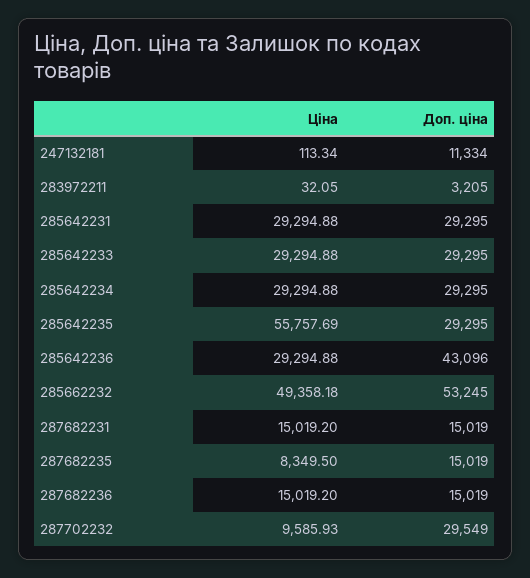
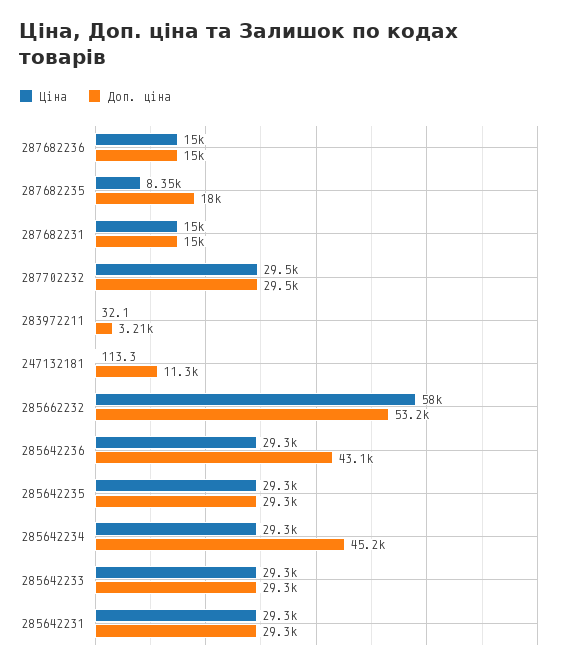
Доп. ціна, 285642234: 29295 -> 45200
Ціна, 285642235: 55757.69 -> 29300
Ціна, 285662232: 49358.18 -> 58000
Доп. ціна, 287682235: 15019 -> 18000
Ціна, 287702232: 9585.93 -> 29500

